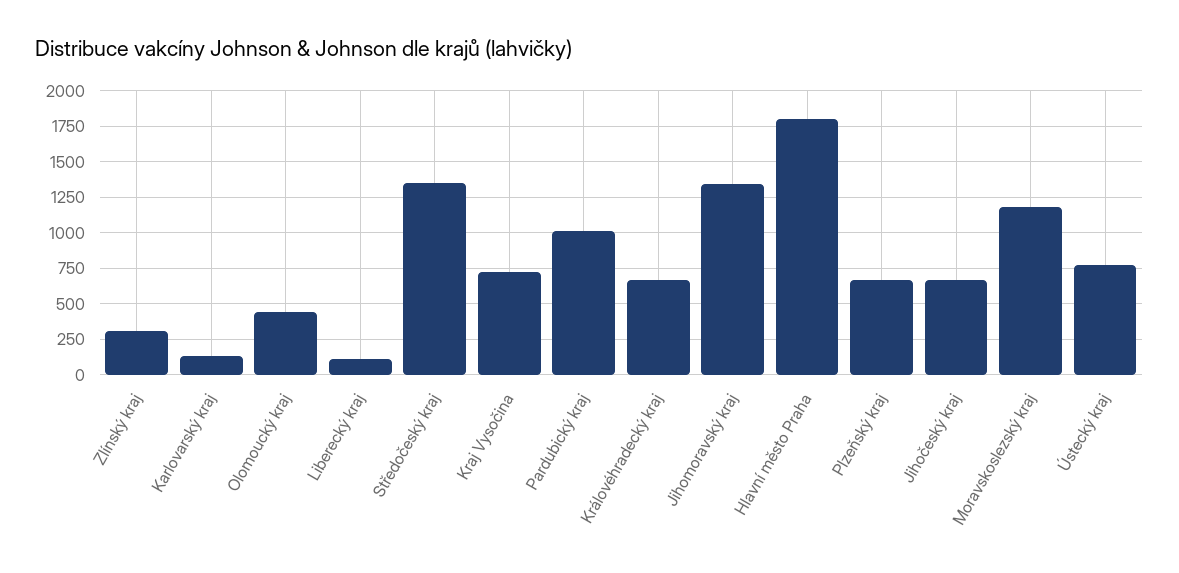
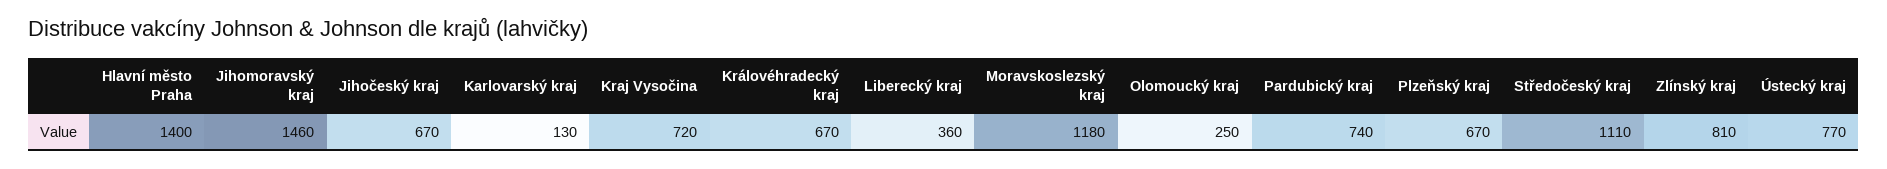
Zlínský kraj: 300 -> 810
Olomoucký kraj: 450 -> 250
Liberecký kraj: 100 -> 360
Středočeský kraj: 1350 -> 1110
Pardubický kraj: 1000 -> 740
Jihomoravský kraj: 1350 -> 1460
Hlavní město Praha: 1800 -> 1400

